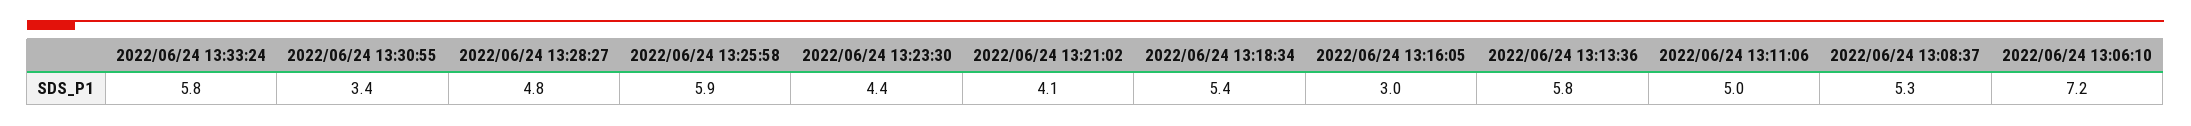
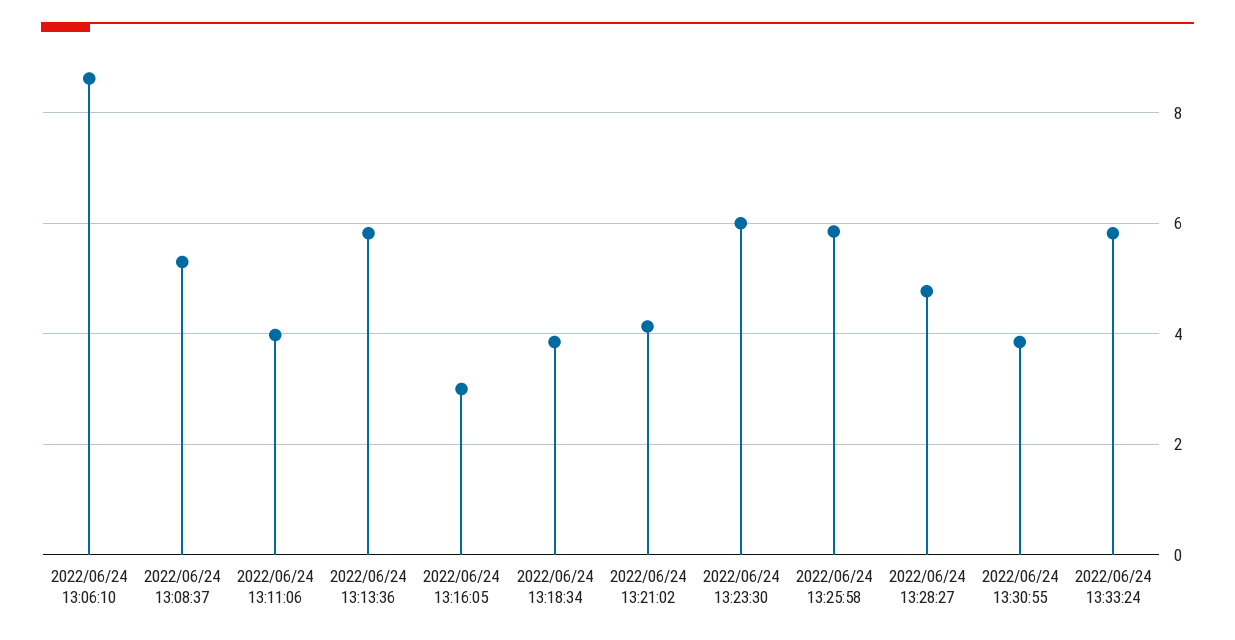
2022/06/24 13:30:55: 3.4 -> 3.8
2022/06/24 13:23:30: 4.4 -> 6
2022/06/24 13:18:34: 5.4 -> 3.8
2022/06/24 13:11:06: 5 -> 4
2022/06/24 13:06:10: 7.2 -> 8.6

